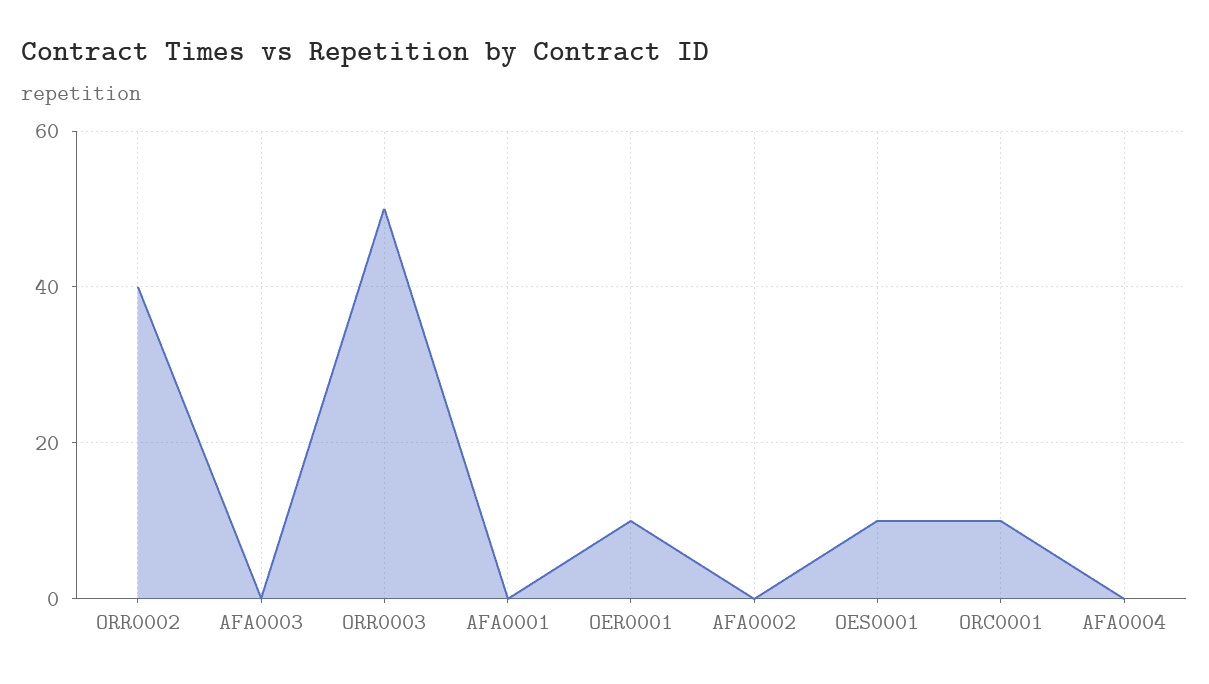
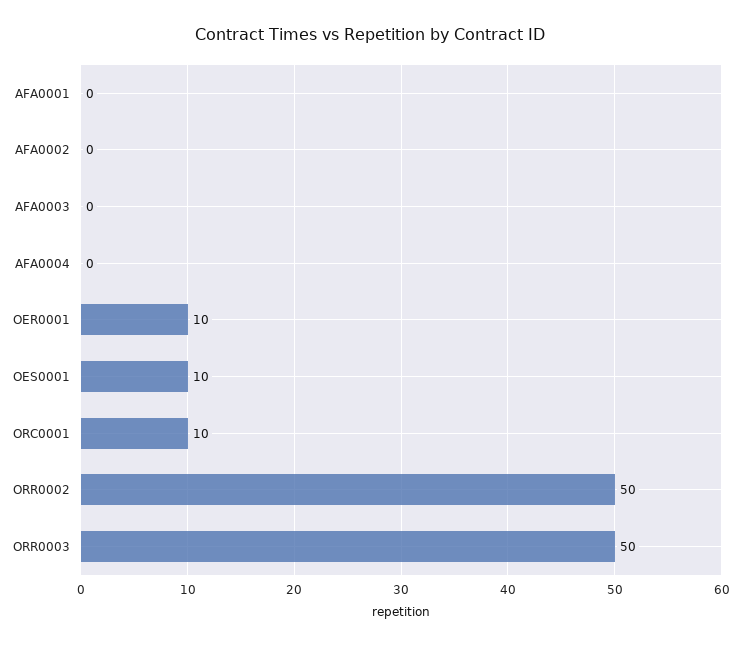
ORR0002: 40 -> 50

